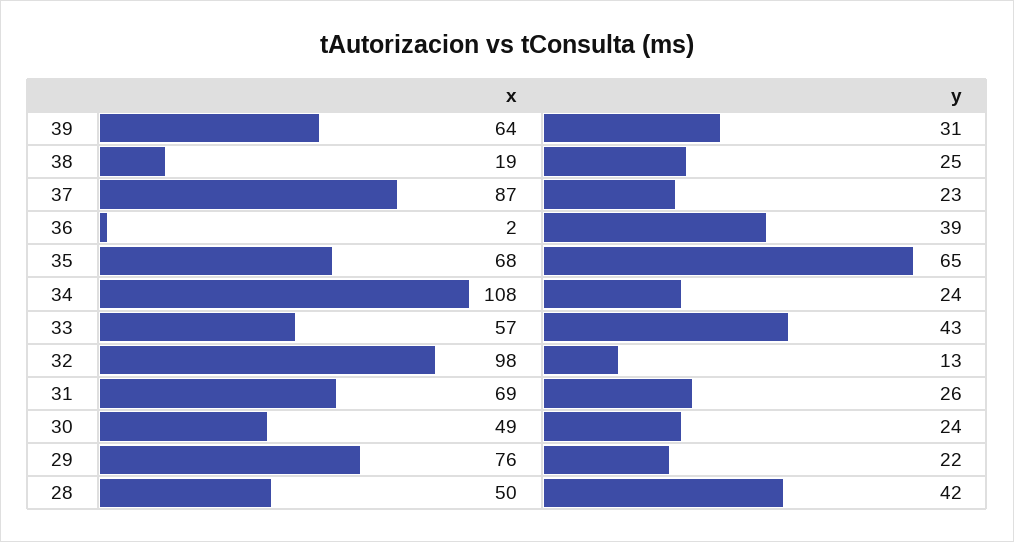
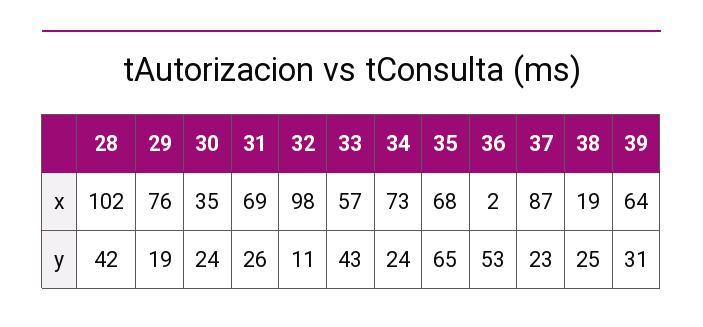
y, 36: 39 -> 53
x, 34: 108 -> 73
y, 32: 13 -> 11
x, 30: 49 -> 35
y, 29: 22 -> 19
x, 28: 50 -> 102

